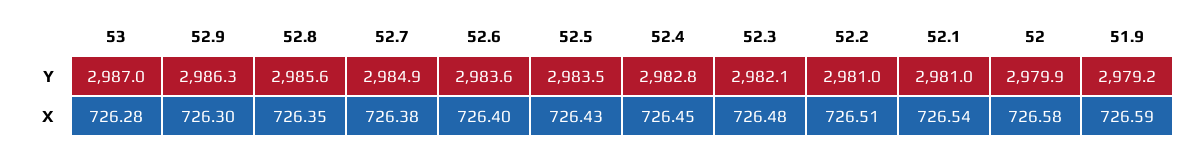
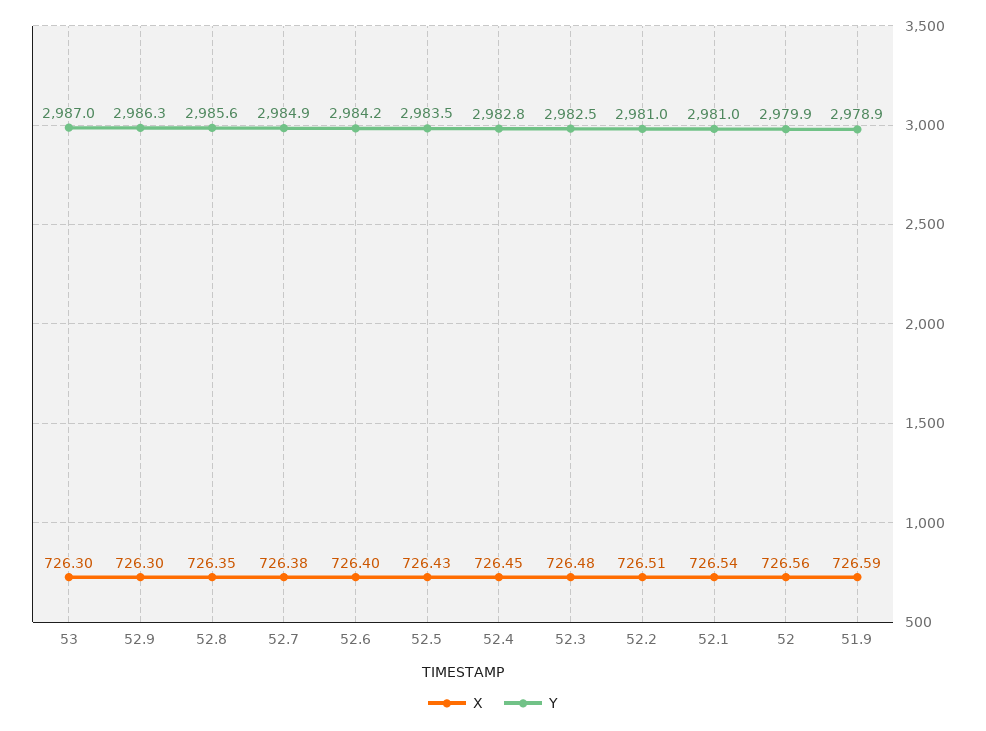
Y, 52.6: 2983.6 -> 2984.2
Y, 52.3: 2982.1 -> 2982.5
Y, 51.9: 2979.2 -> 2978.9
X, 53: 726.28 -> 726.3
X, 52: 726.58 -> 726.56

